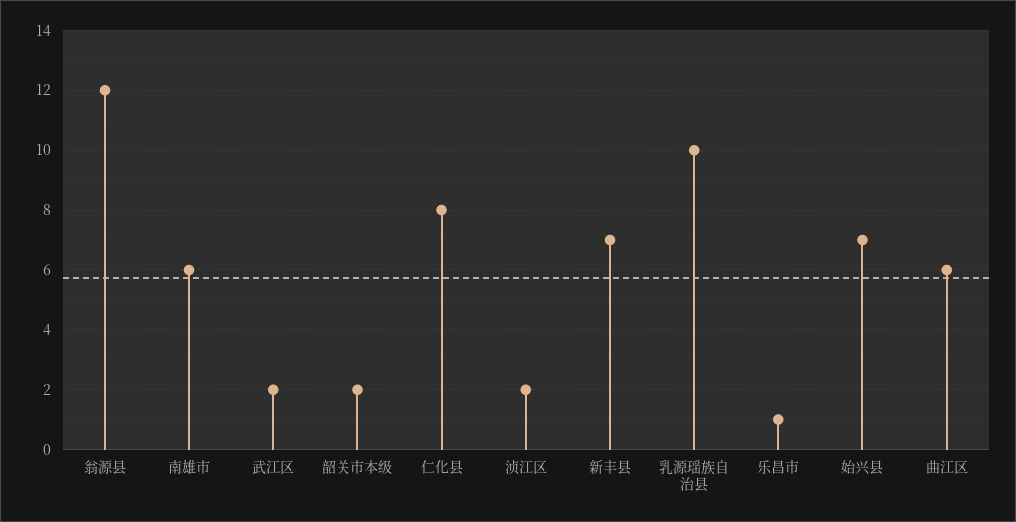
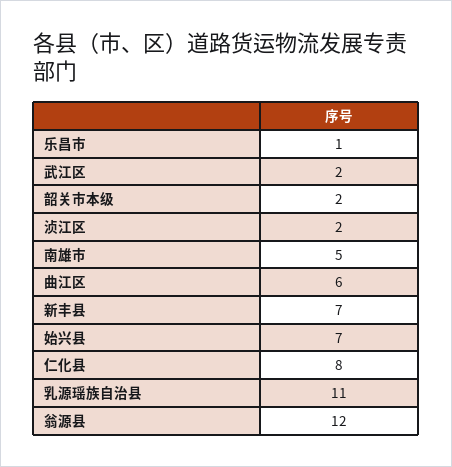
南雄市: 6 -> 5
乳源瑶族自治县: 10 -> 11

